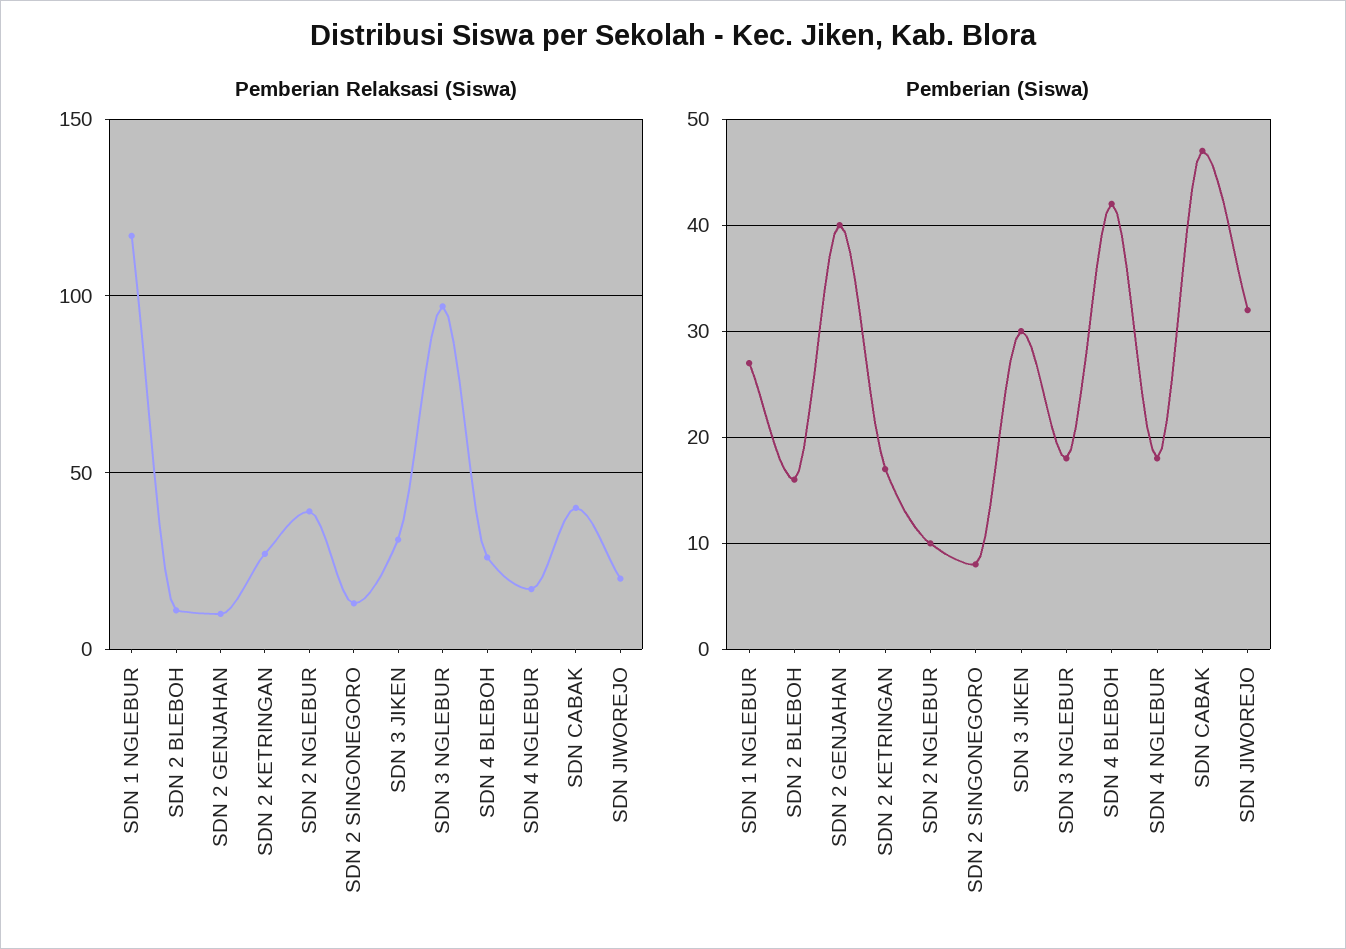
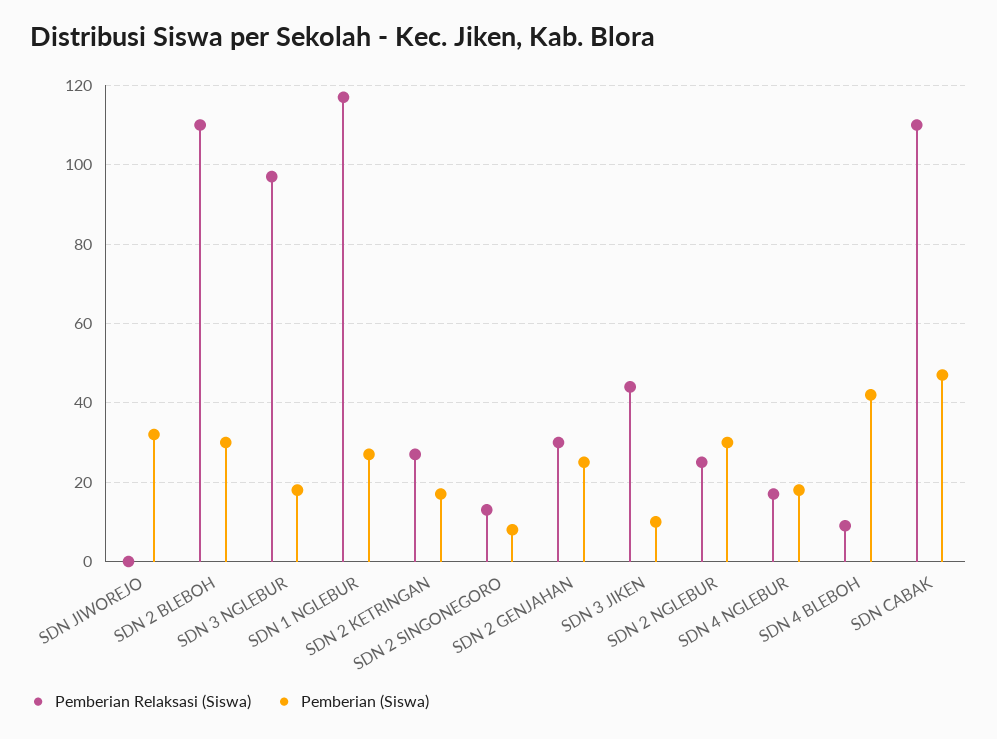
Pemberian Relaksasi (Siswa), SDN 2 BLEBOH: 10 -> 110
Pemberian Relaksasi (Siswa), SDN 2 GENJAHAN: 10 -> 30
Pemberian Relaksasi (Siswa), SDN 2 NGLEBUR: 40 -> 25
Pemberian Relaksasi (Siswa), SDN 3 JIKEN: 30 -> 45
Pemberian Relaksasi (Siswa), SDN 4 BLEBOH: 25 -> 10
Pemberian Relaksasi (Siswa), SDN CABAK: 40 -> 110
Pemberian Relaksasi (Siswa), SDN JIWOREJO: 20 -> 0
Pemberian (Siswa), SDN 2 BLEBOH: 16 -> 30
Pemberian (Siswa), SDN 2 GENJAHAN: 40 -> 25
Pemberian (Siswa), SDN 2 NGLEBUR: 10 -> 30
Pemberian (Siswa), SDN 3 JIKEN: 30 -> 10

